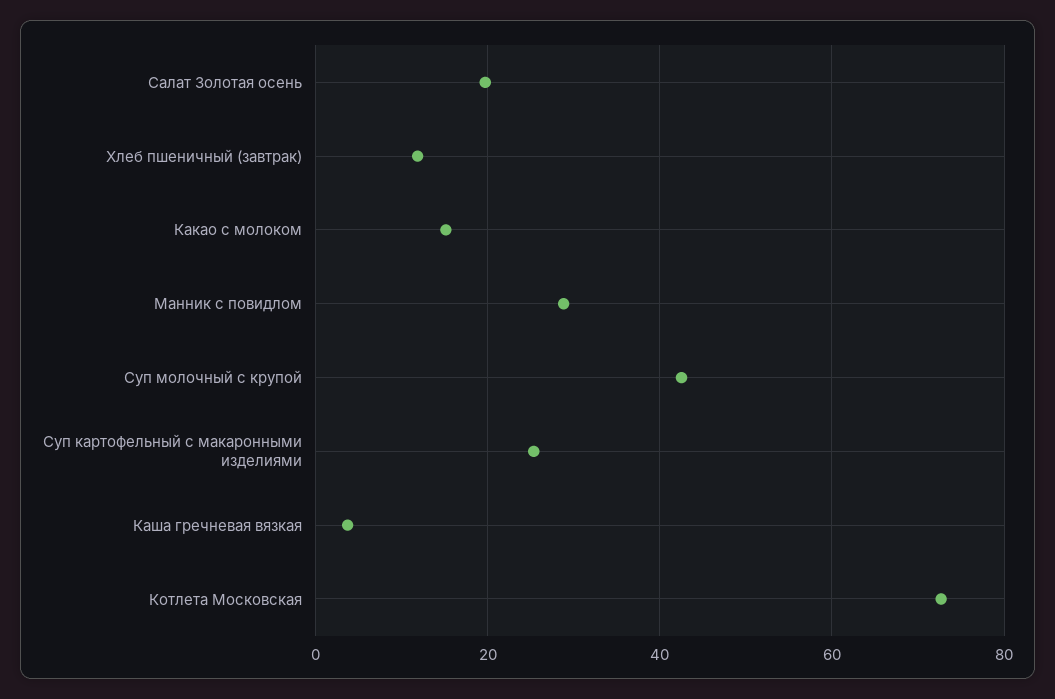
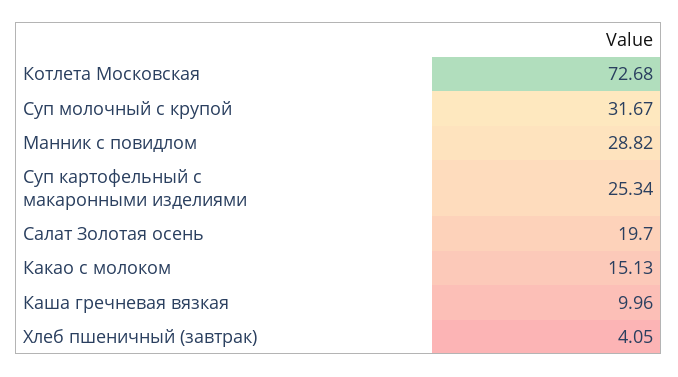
Хлеб пшеничный (завтрак): 12 -> 4.05
Суп молочный с крупой: 42 -> 31.67
Каша гречневая вязкая: 4 -> 9.96

